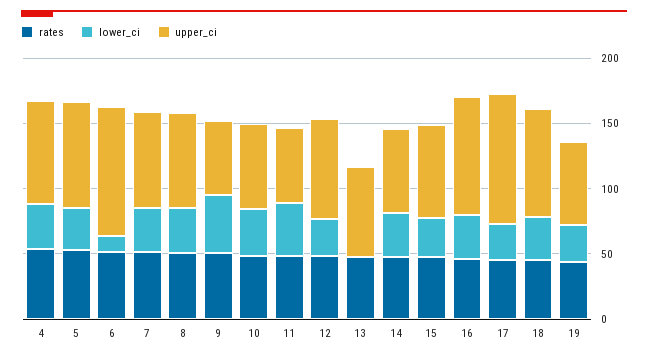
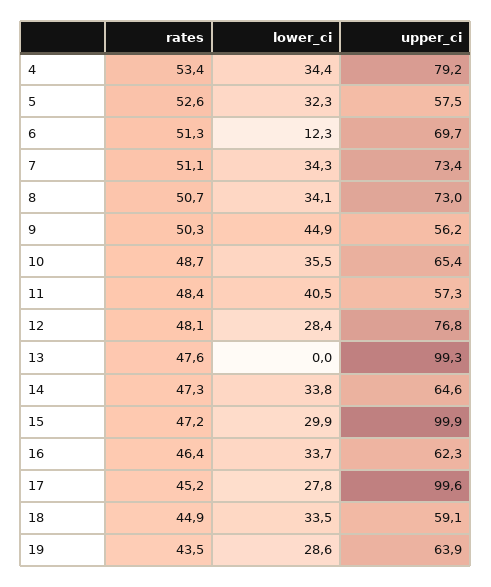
upper_ci, 5: 80 -> 57.5
upper_ci, 6: 100 -> 69.7
upper_ci, 13: 70 -> 99.3
upper_ci, 15: 70 -> 99.9
upper_ci, 16: 90 -> 62.3
upper_ci, 18: 80 -> 59.1

